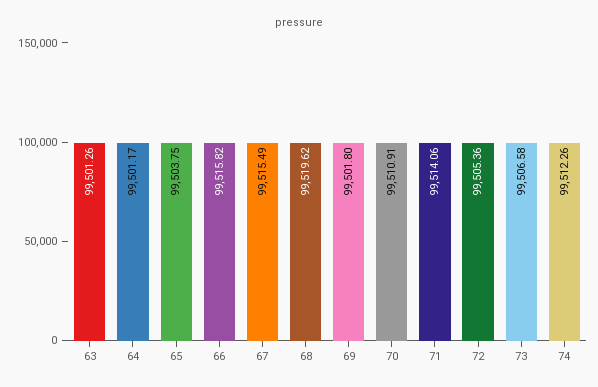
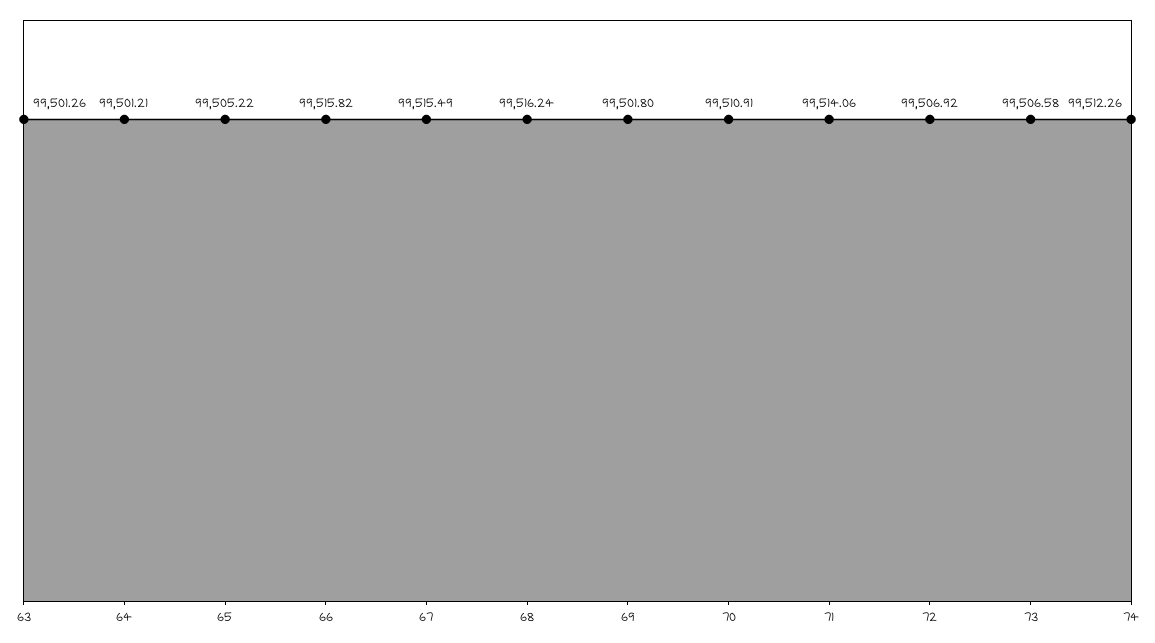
64: 99501.17 -> 99501.21
65: 99503.75 -> 99505.22
68: 99519.62 -> 99516.24
72: 99505.36 -> 99506.92

